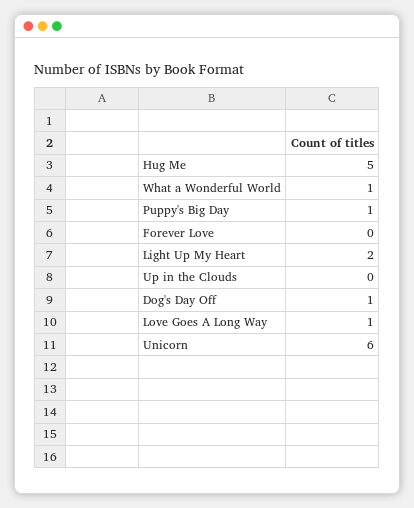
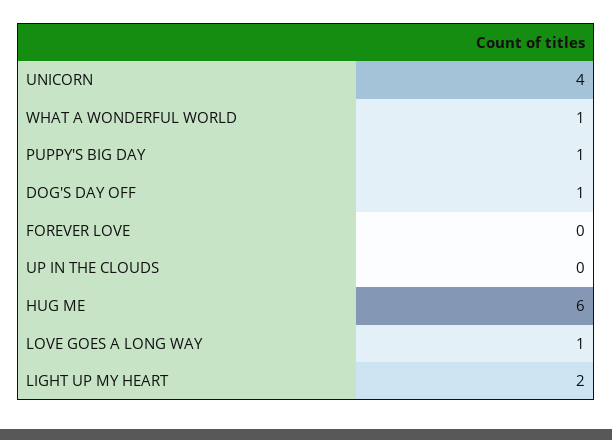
Hug Me: 5 -> 6
Unicorn: 6 -> 4

